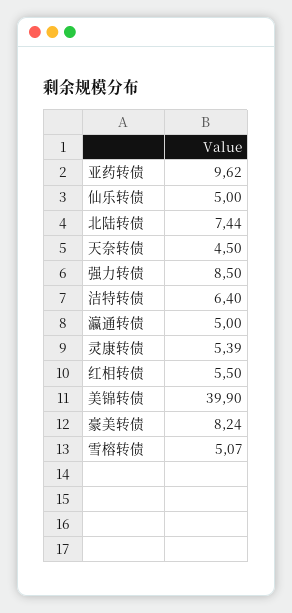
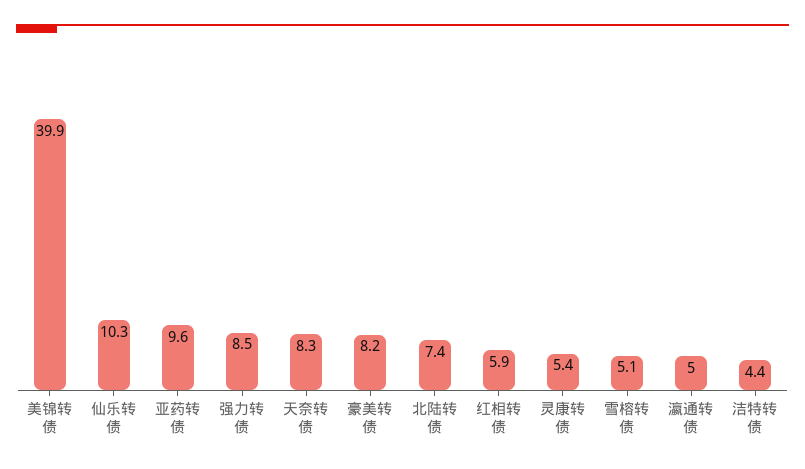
仙乐转债: 5 -> 10.3
天奈转债: 4.5 -> 8.3
洁特转债: 6.4 -> 4.4
红相转债: 5.5 -> 5.9

